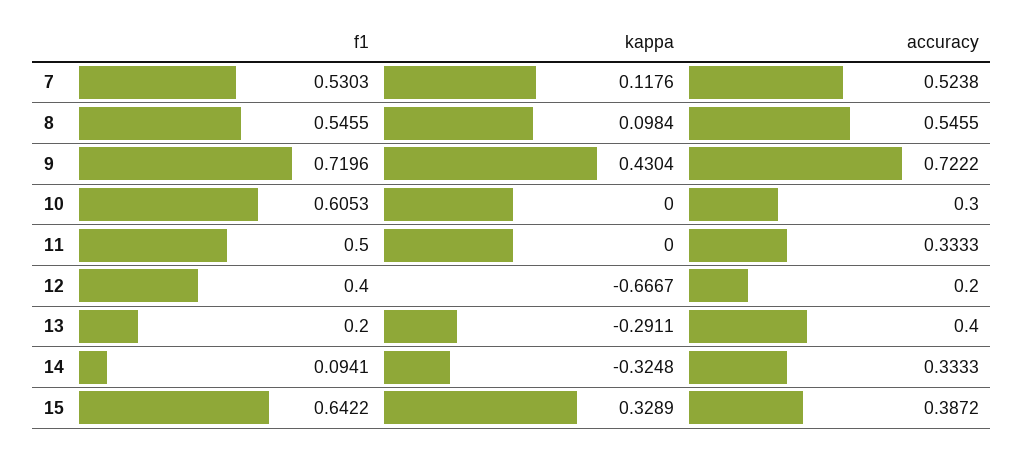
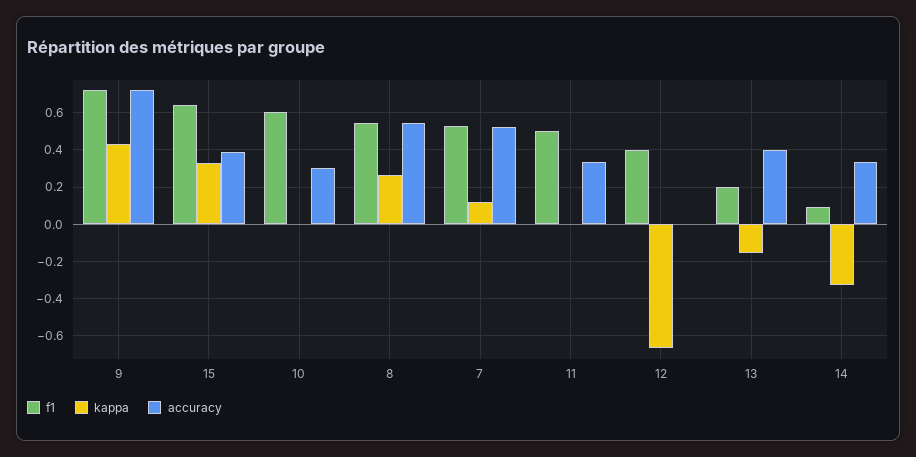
kappa, 8: 0.0984 -> 0.25
accuracy, 12: 0.2 -> 0
kappa, 13: -0.2911 -> -0.15

